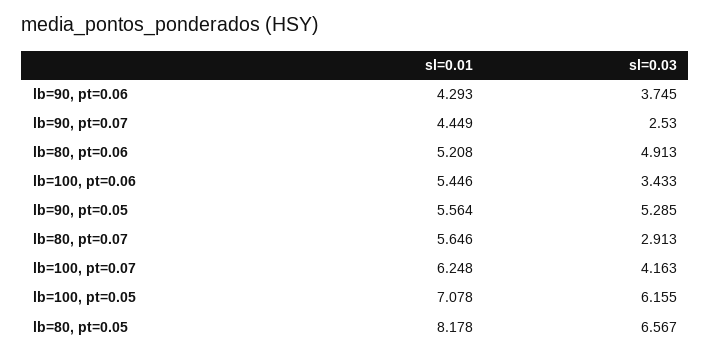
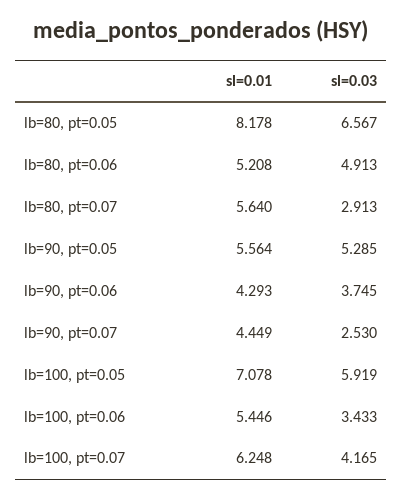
sl=0.01, lb=80, pt=0.07: 5.646 -> 5.64
sl=0.03, lb=100, pt=0.07: 4.163 -> 4.165
sl=0.03, lb=100, pt=0.05: 6.155 -> 5.919

